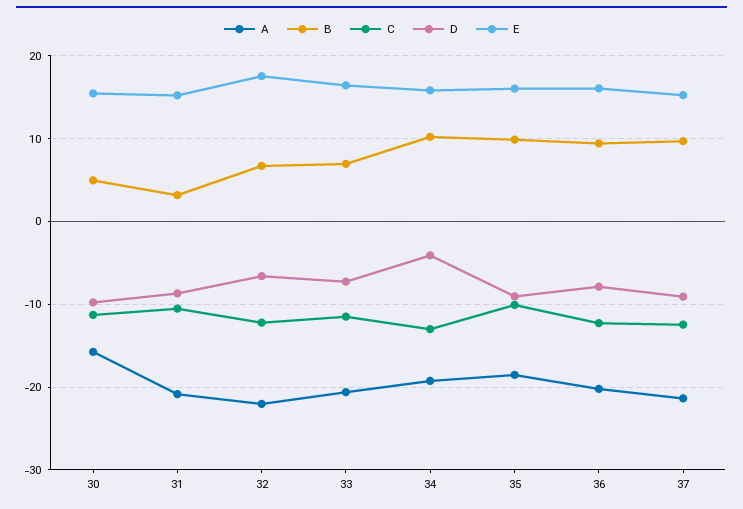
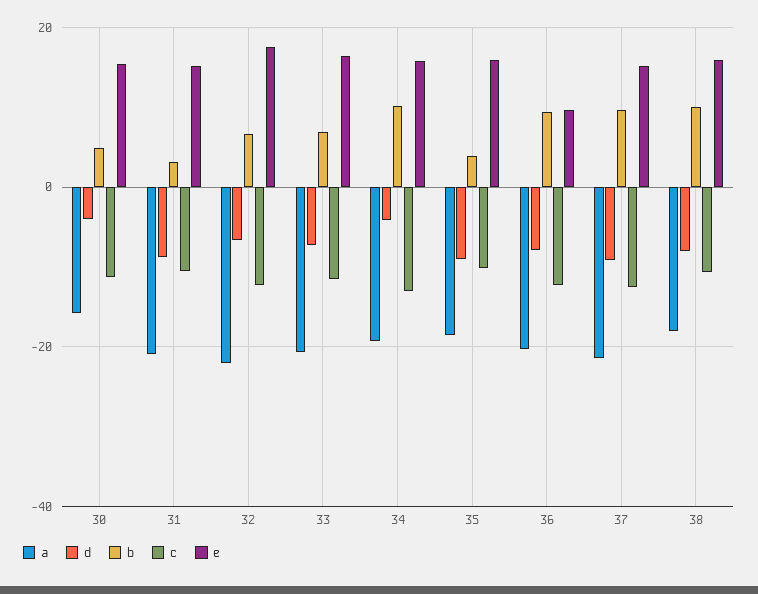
D, 30: -10 -> -4
B, 35: 10 -> 4
E, 36: 16 -> 10
A, 38: none -> -18
D, 38: none -> -8
B, 38: none -> 10
C, 38: none -> -10
E, 38: none -> 16

